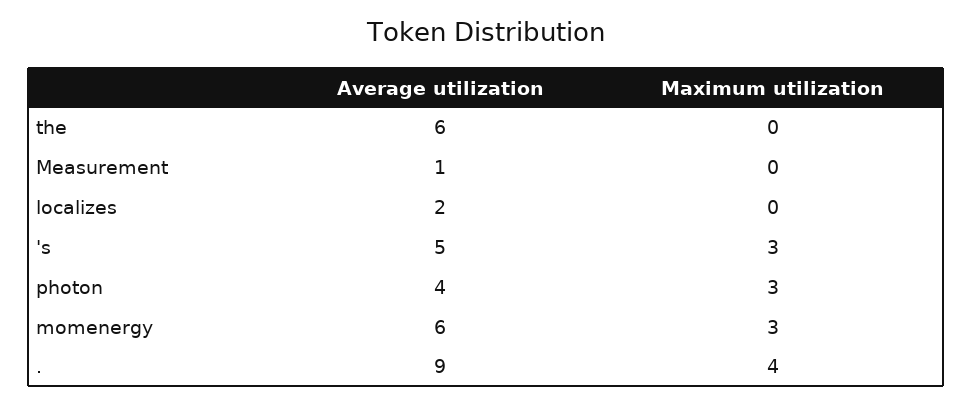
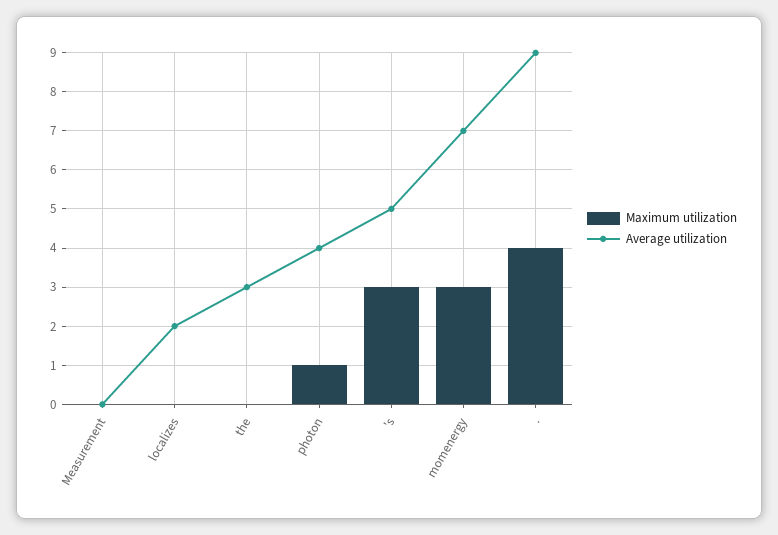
Average utilization, the: 6 -> 3
Average utilization, Measurement: 1 -> 0
Maximum utilization, photon: 3 -> 1
Average utilization, momenergy: 6 -> 7

